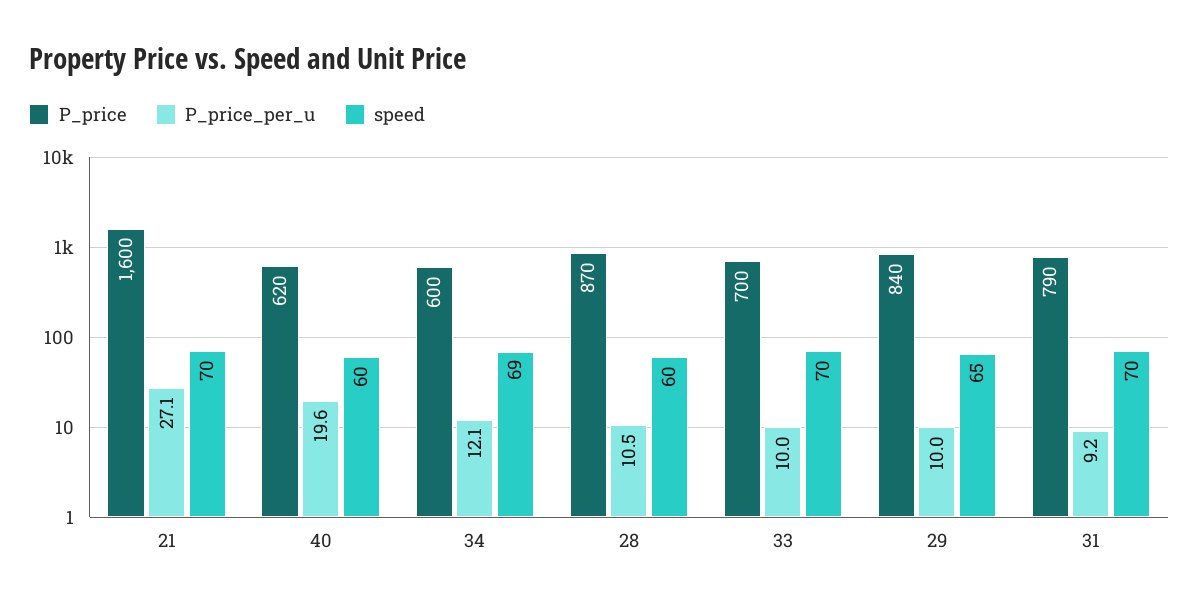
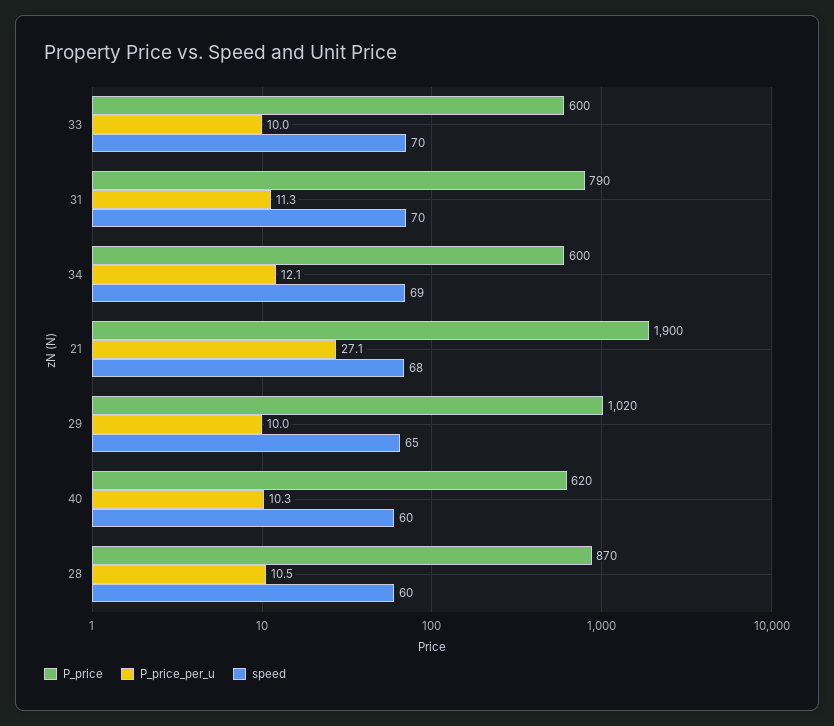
P_price, 21: 1600 -> 1900
speed, 21: 70 -> 68
P_price_per_u, 40: 19.6 -> 10.3
P_price, 33: 700 -> 600
P_price, 29: 840 -> 1020
P_price_per_u, 31: 9.2 -> 11.3

